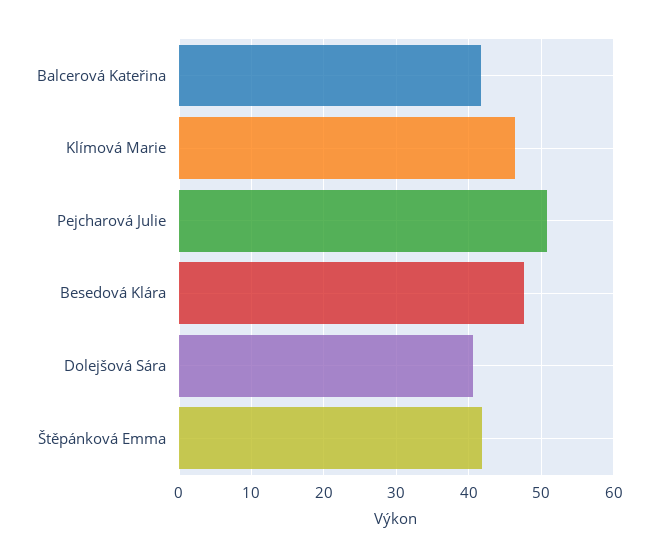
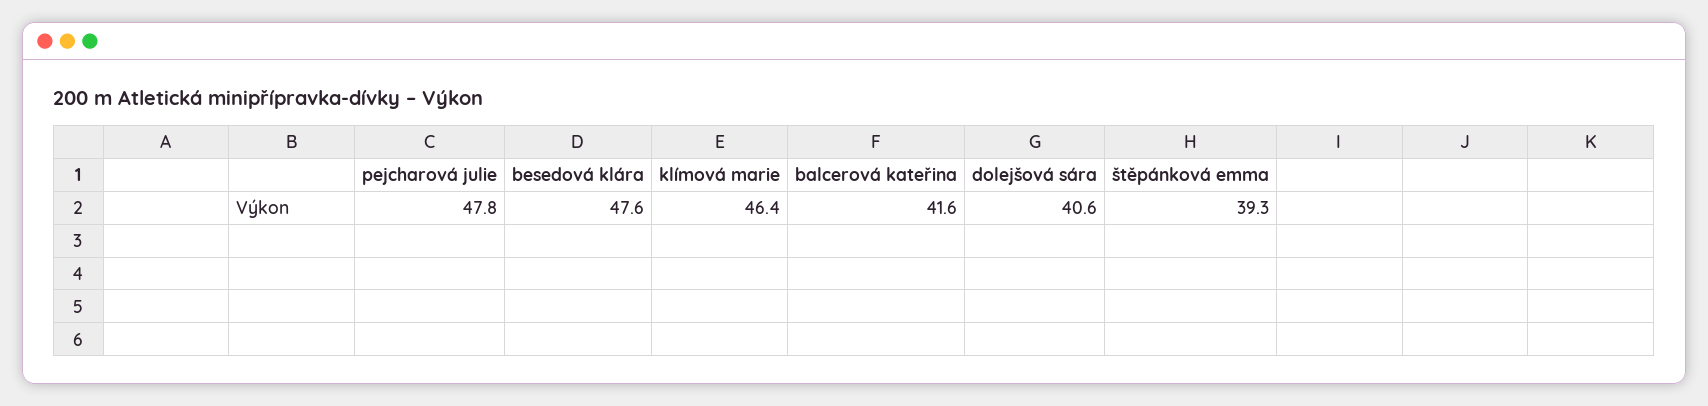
Pejcharová Julie: 51 -> 47.8
Štěpánková Emma: 42 -> 39.3

